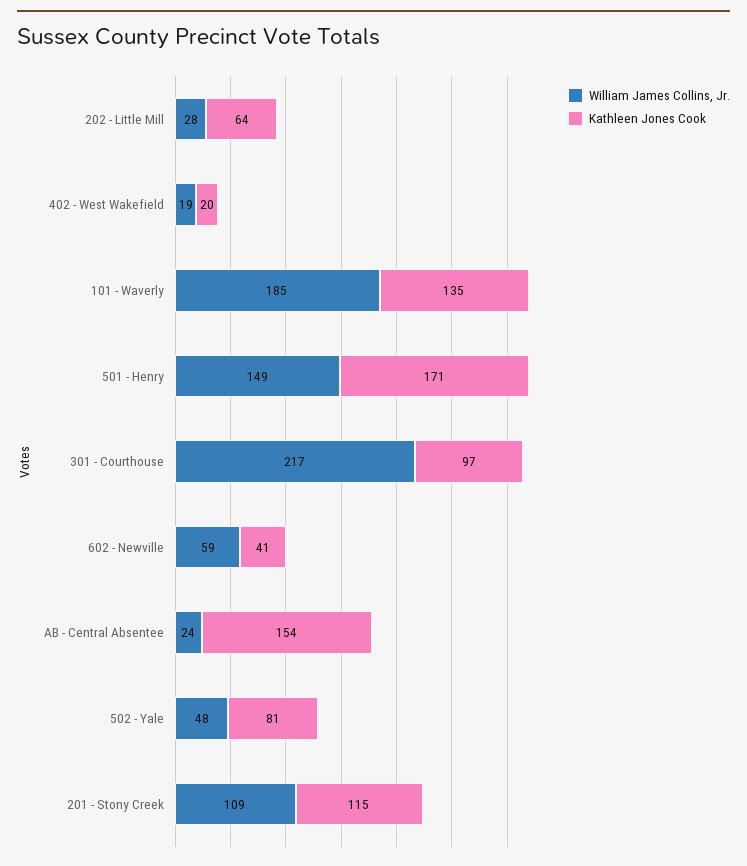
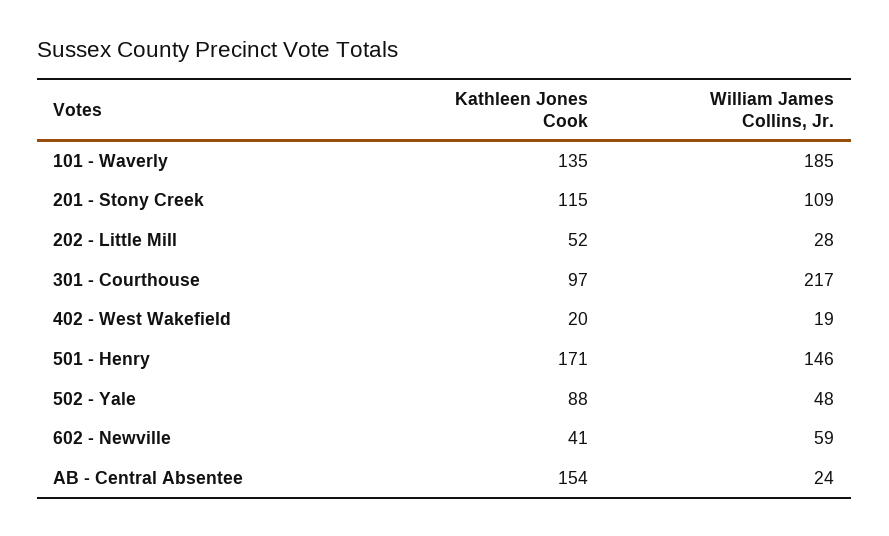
Kathleen Jones Cook, 202 - Little Mill: 64 -> 52
William James Collins, Jr., 501 - Henry: 149 -> 146
Kathleen Jones Cook, 502 - Yale: 81 -> 88

